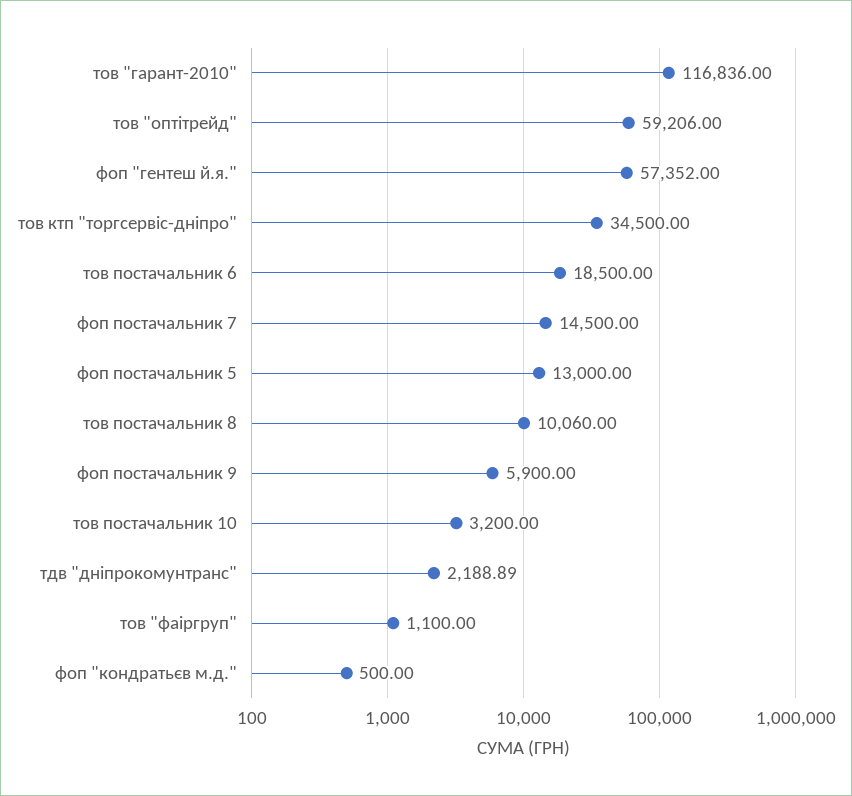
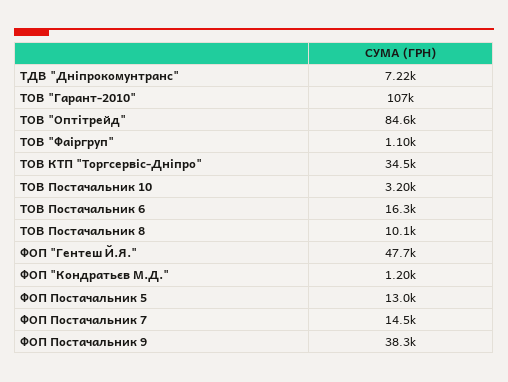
тов "гарант-2010": 116836 -> 107000
тов "оптітрейд": 59206 -> 84600
фоп "гентеш й.я.": 57352 -> 47700
тов постачальник 6: 18500 -> 16300
фоп постачальник 9: 5900 -> 38300
тдв "дніпрокомунтранс": 2188.89 -> 7220
фоп "кондратьєв м.д.": 500 -> 1200

